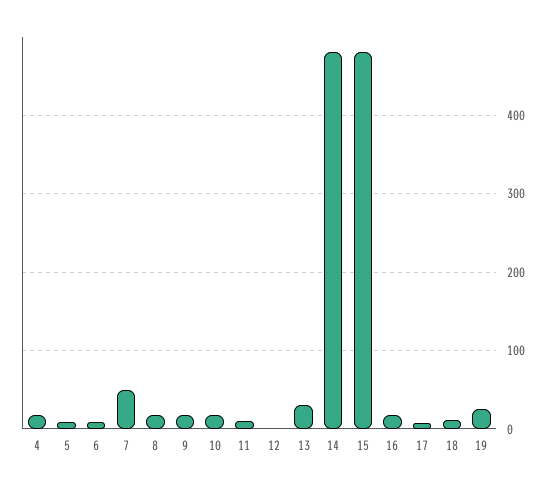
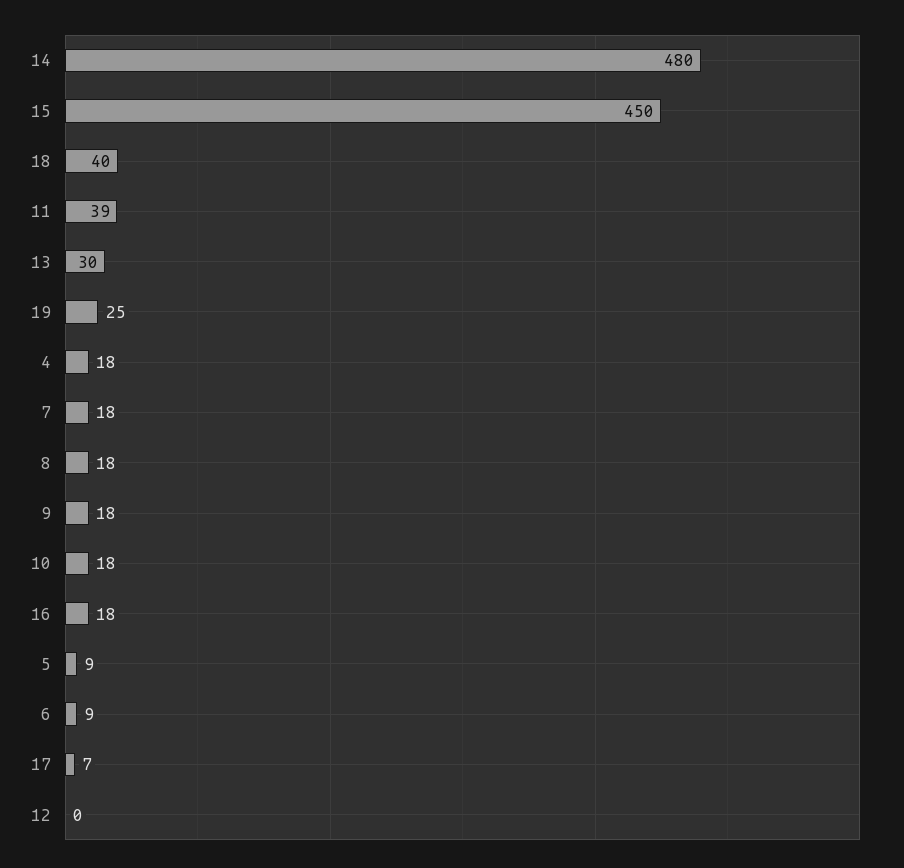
7: 50 -> 18
11: 10 -> 39
15: 480 -> 450
18: 10 -> 40

